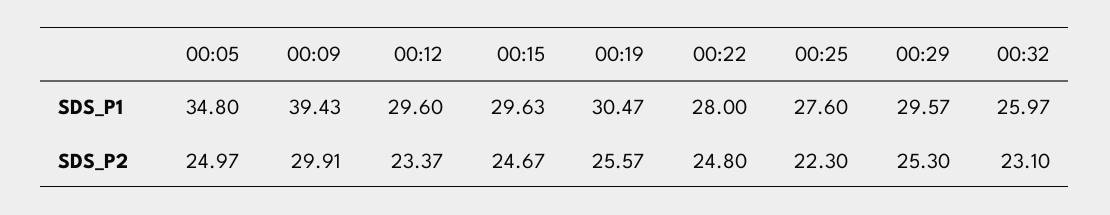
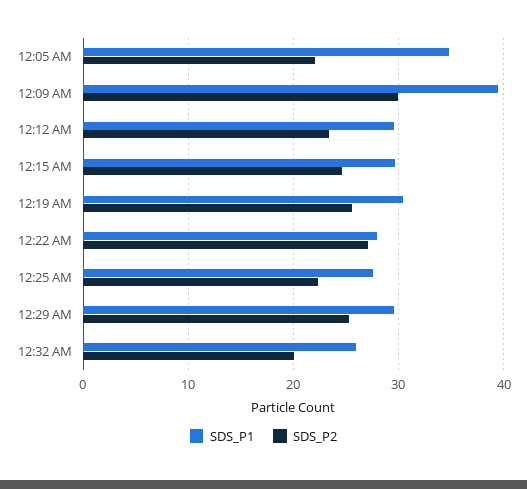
SDS_P2, 00:05: 24.97 -> 22
SDS_P2, 00:22: 24.8 -> 27
SDS_P2, 00:32: 23.1 -> 20

